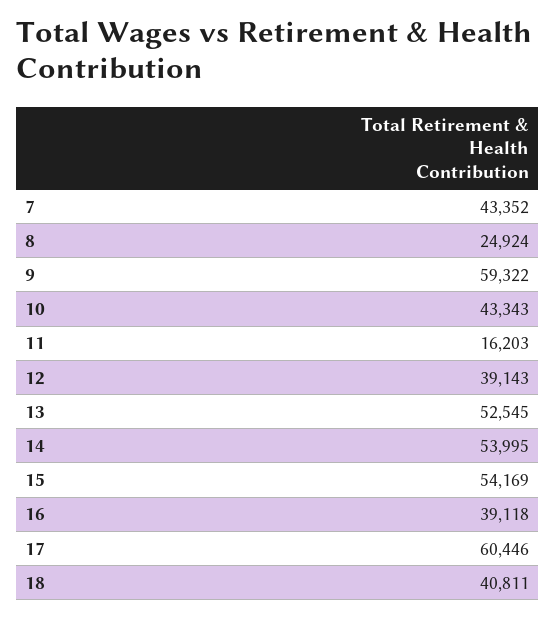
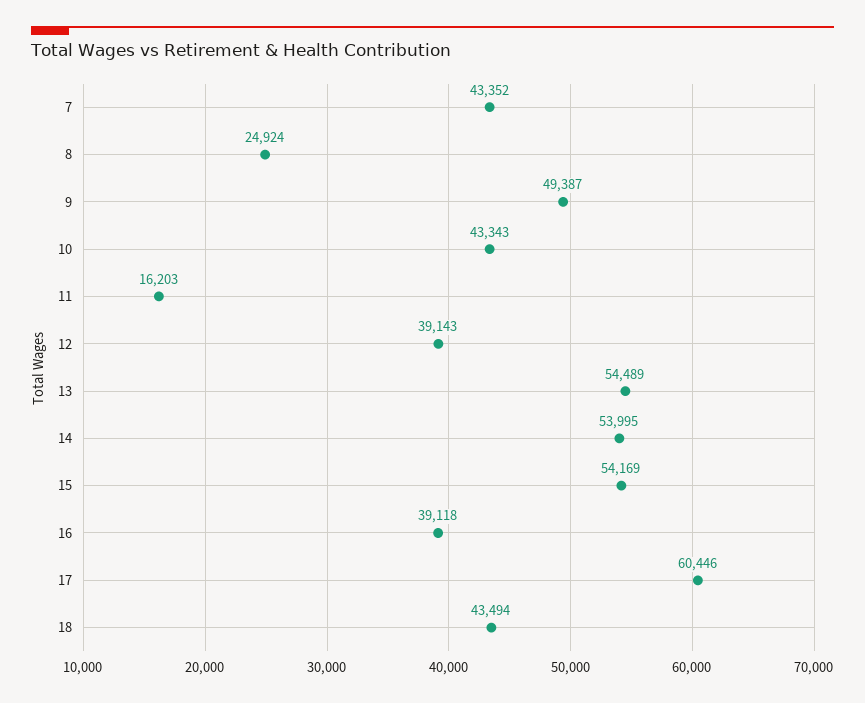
9: 59322 -> 49387
13: 52545 -> 54489
18: 40811 -> 43494

